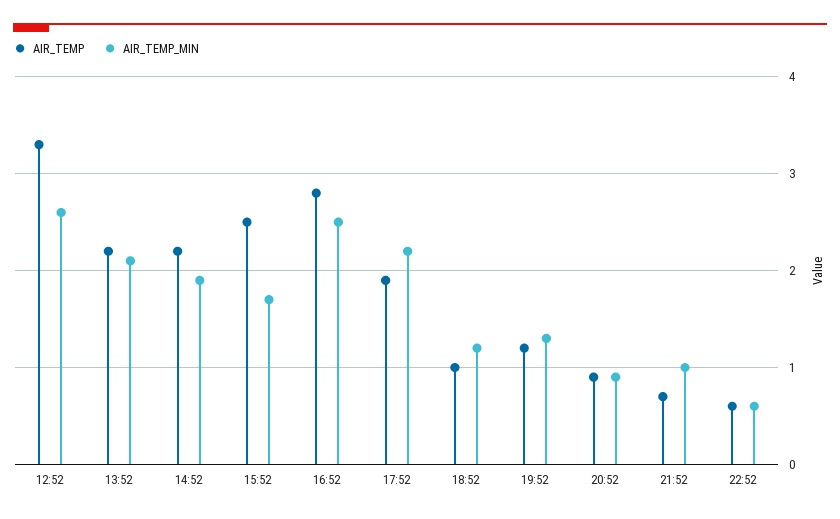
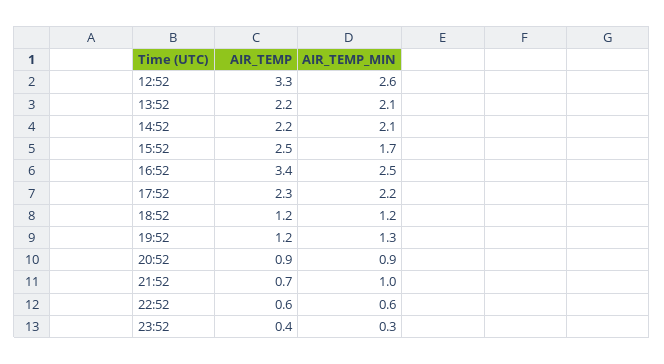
AIR_TEMP_MIN, 14:52: 1.9 -> 2.1
AIR_TEMP, 16:52: 2.8 -> 3.4
AIR_TEMP, 17:52: 1.9 -> 2.3
AIR_TEMP, 18:52: 1 -> 1.2
AIR_TEMP, 23:52: none -> 0.4
AIR_TEMP_MIN, 23:52: none -> 0.3

